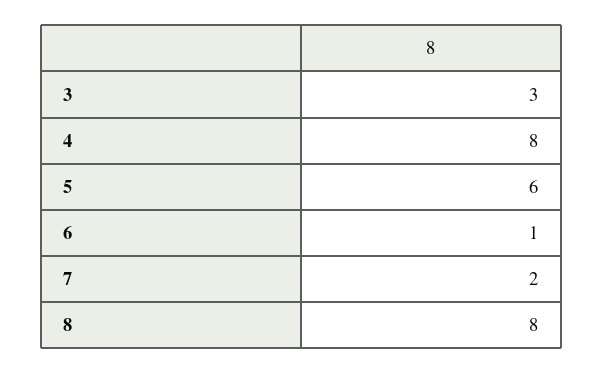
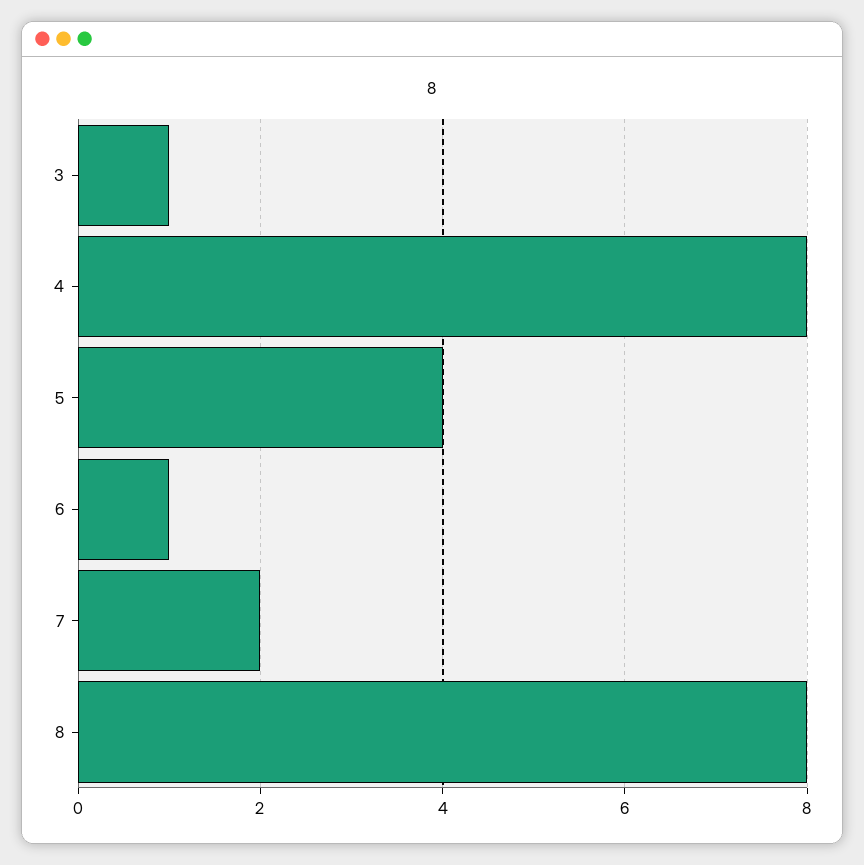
3: 3 -> 1
5: 6 -> 4

